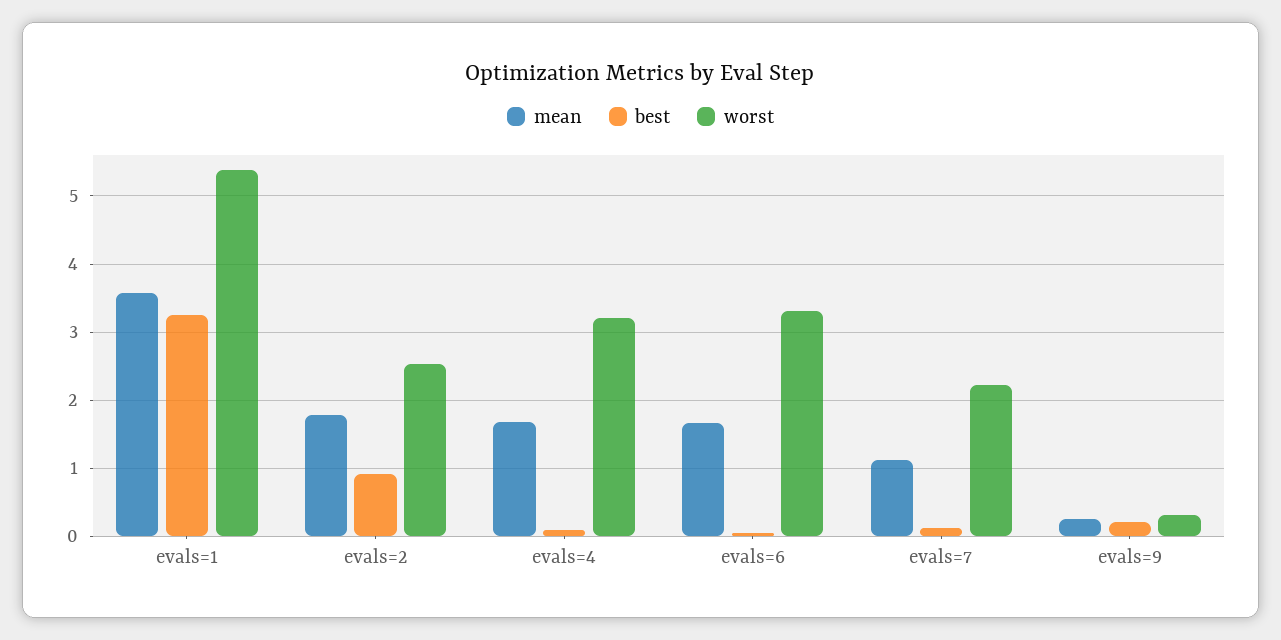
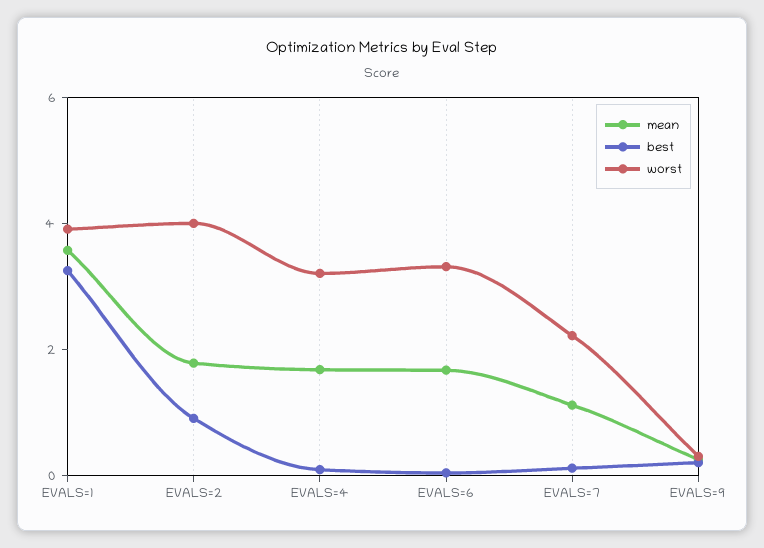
worst, evals=1: 5.4 -> 4
worst, evals=2: 2.5 -> 4

